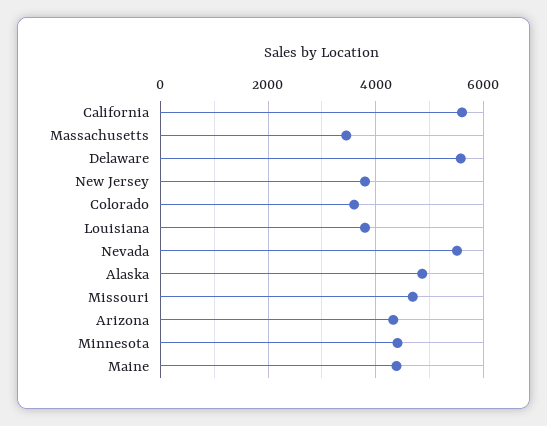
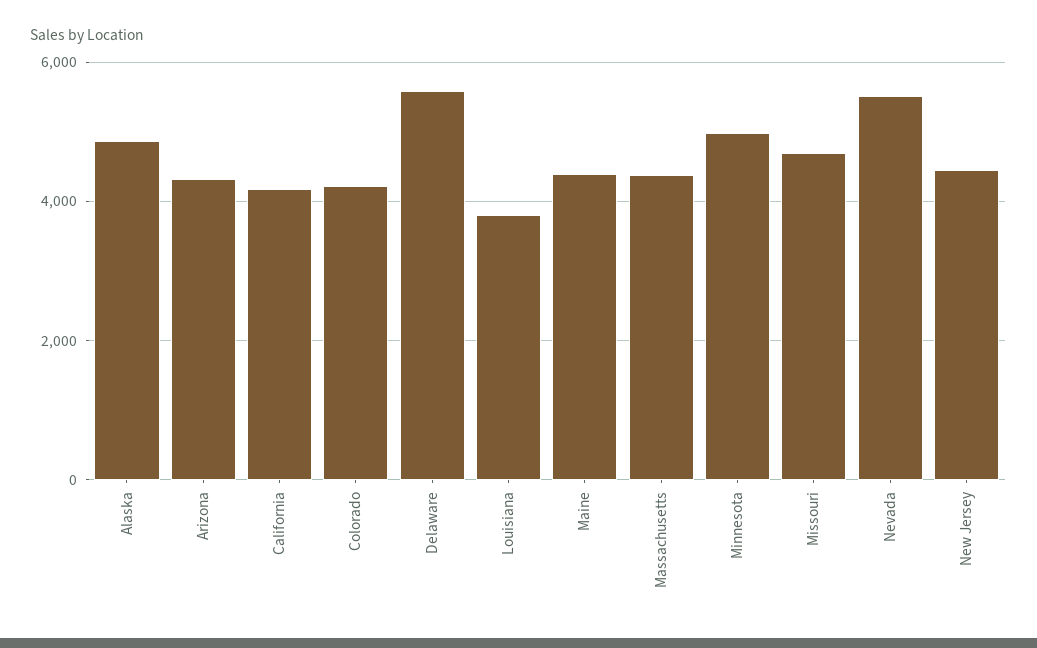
California: 5600 -> 4200
Massachusetts: 3400 -> 4400
New Jersey: 3800 -> 4400
Colorado: 3600 -> 4200
Minnesota: 4400 -> 5000

